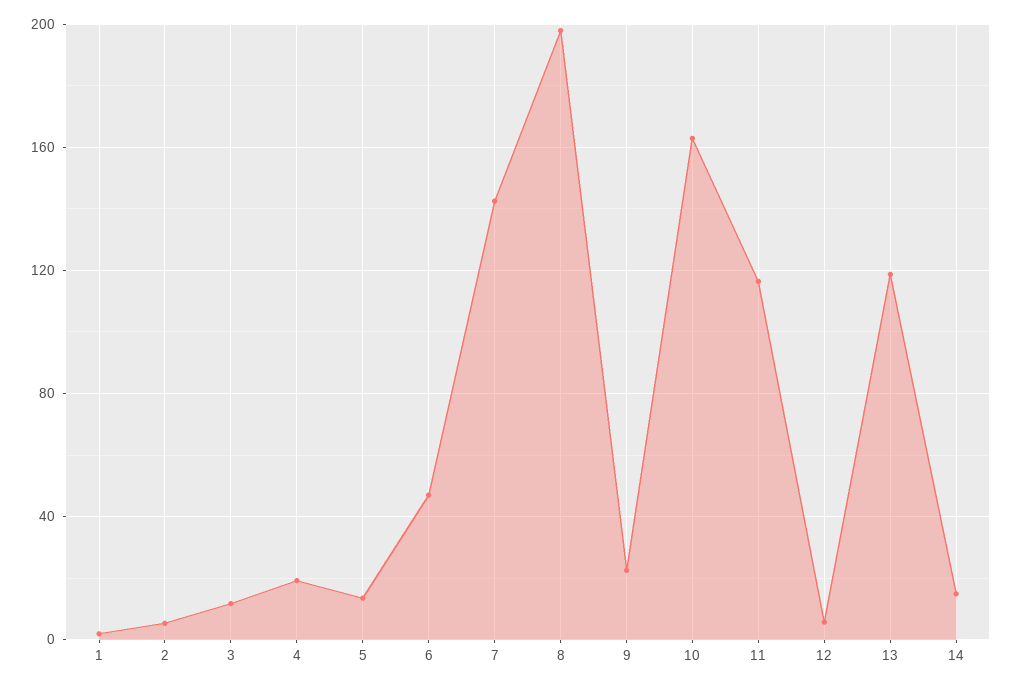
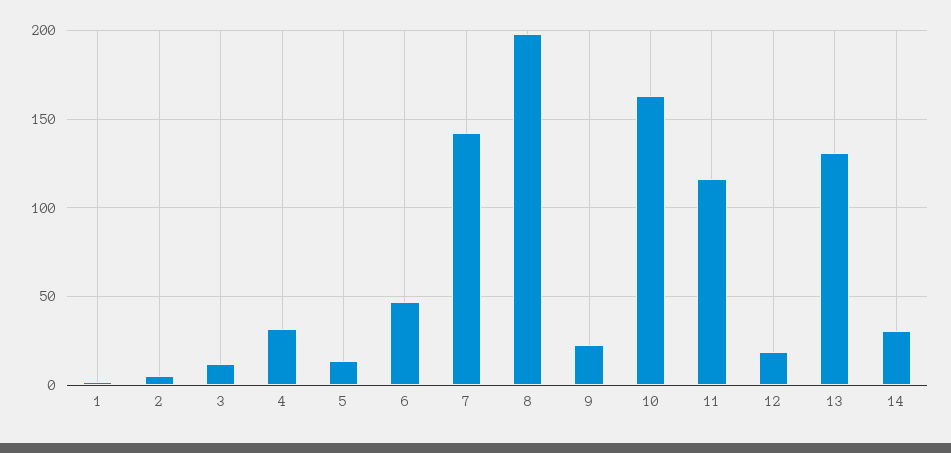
4: 20 -> 30
12: 5 -> 20
13: 120 -> 130
14: 15 -> 30

